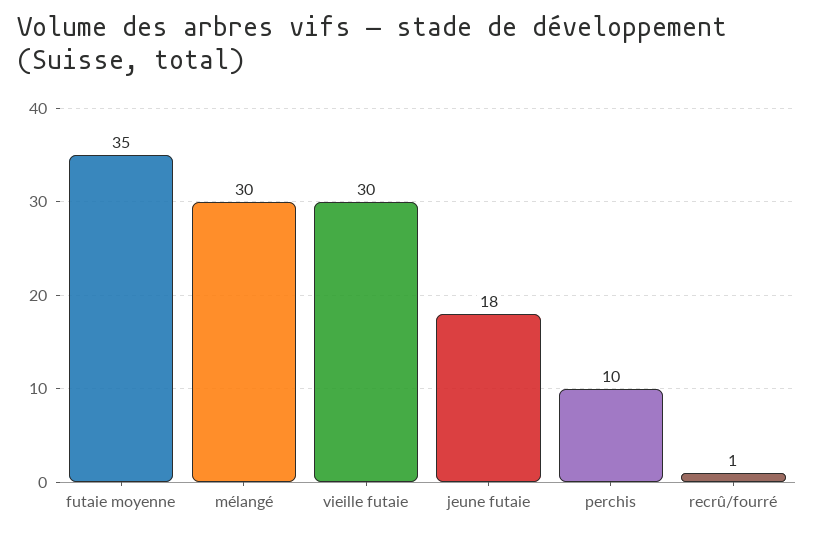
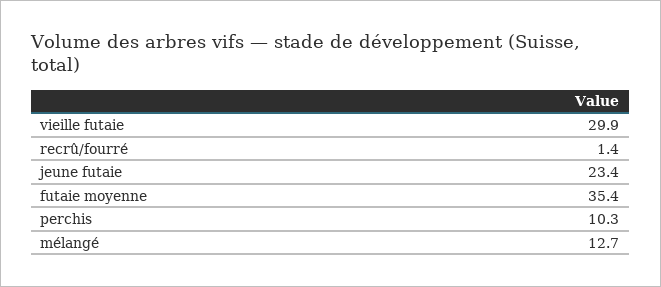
mélangé: 30 -> 12.7
jeune futaie: 18 -> 23.4

